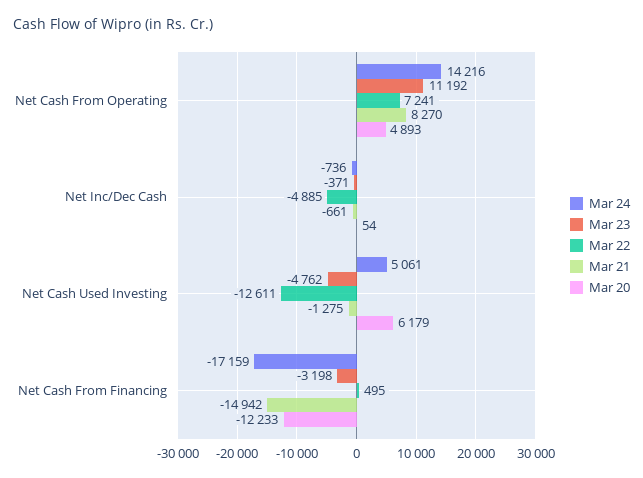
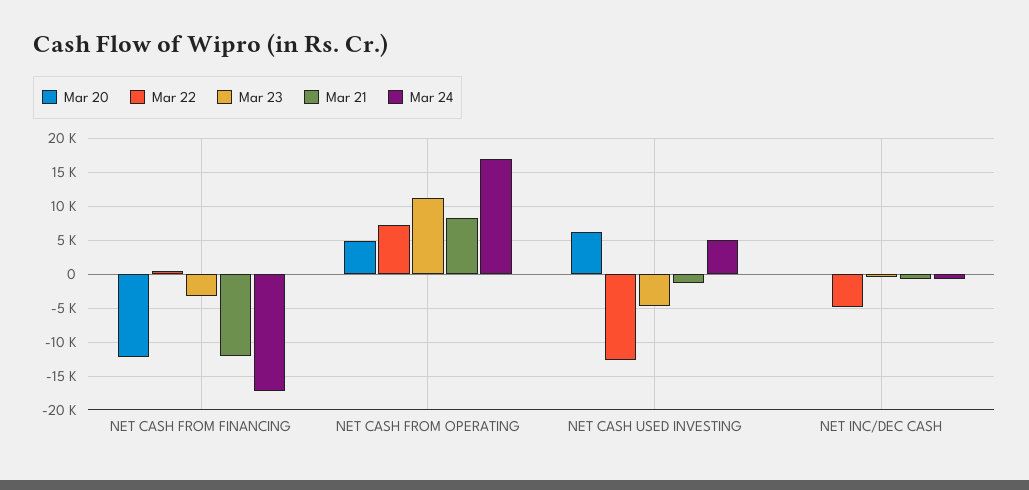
Mar 24, Net Cash From Operating: 14216 -> 17000
Mar 21, Net Cash From Financing: -14942 -> -12000

